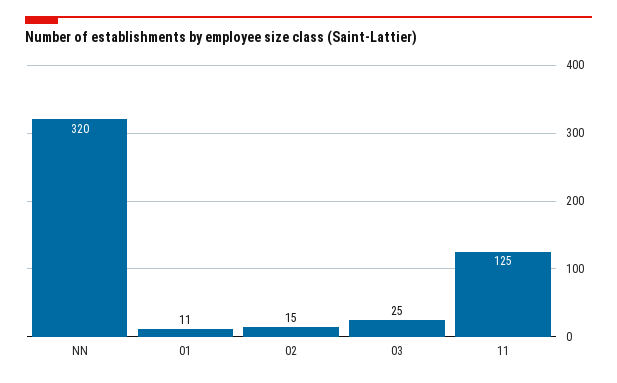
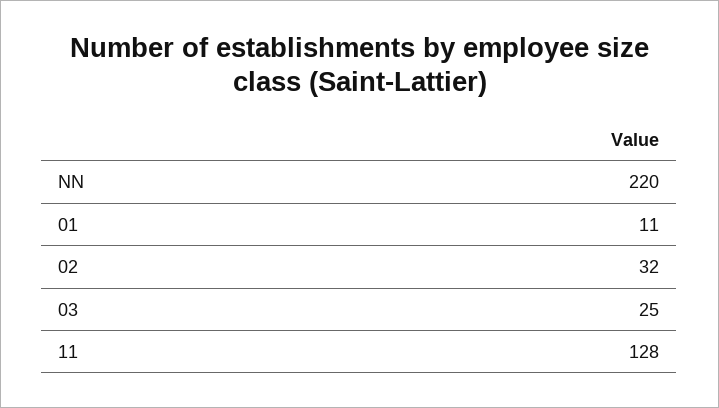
NN: 320 -> 220
02: 15 -> 32
11: 125 -> 128

